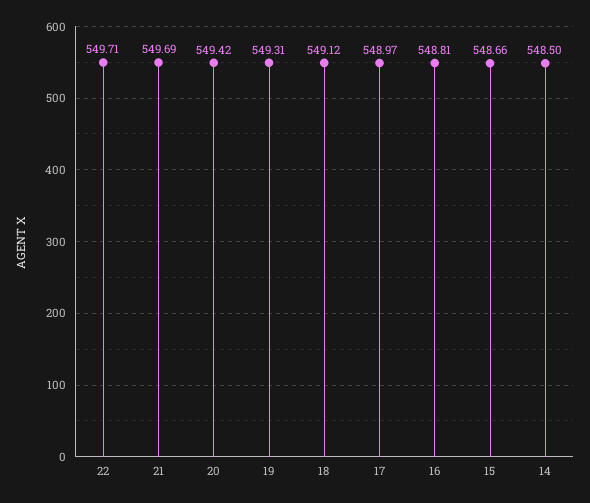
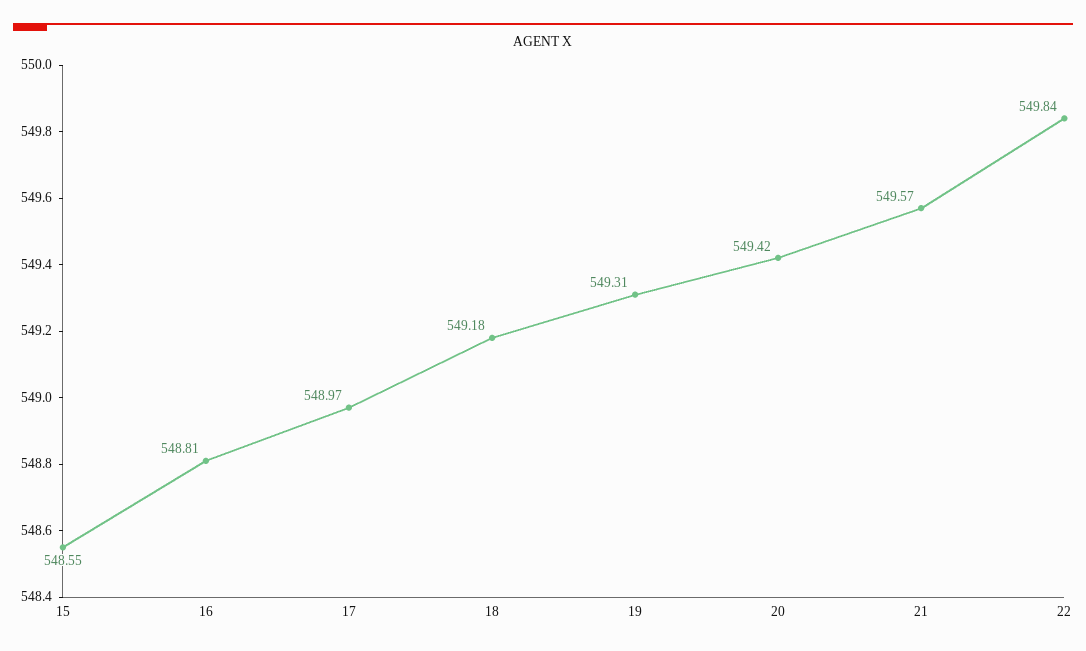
22: 549.71 -> 549.84
21: 549.69 -> 549.57
18: 549.12 -> 549.18
15: 548.66 -> 548.55
14: 548.5 -> none

